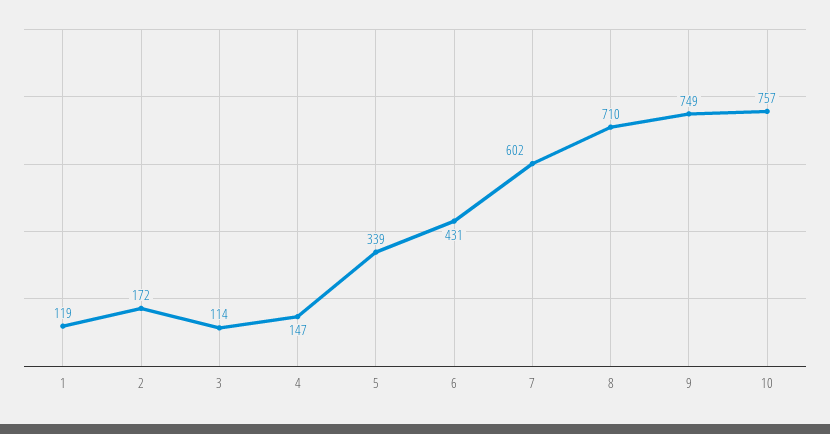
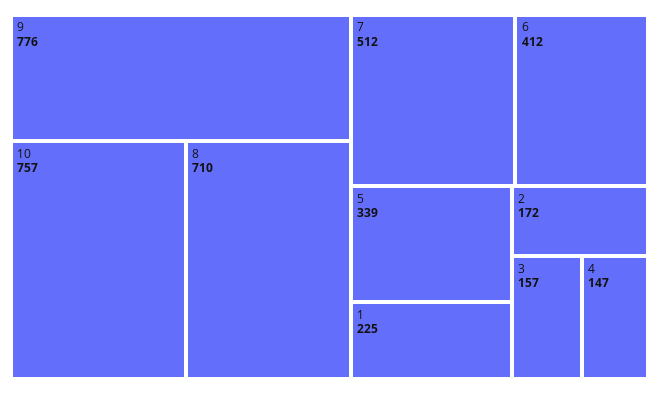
1: 119 -> 225
3: 114 -> 157
6: 431 -> 412
7: 602 -> 512
9: 749 -> 776

